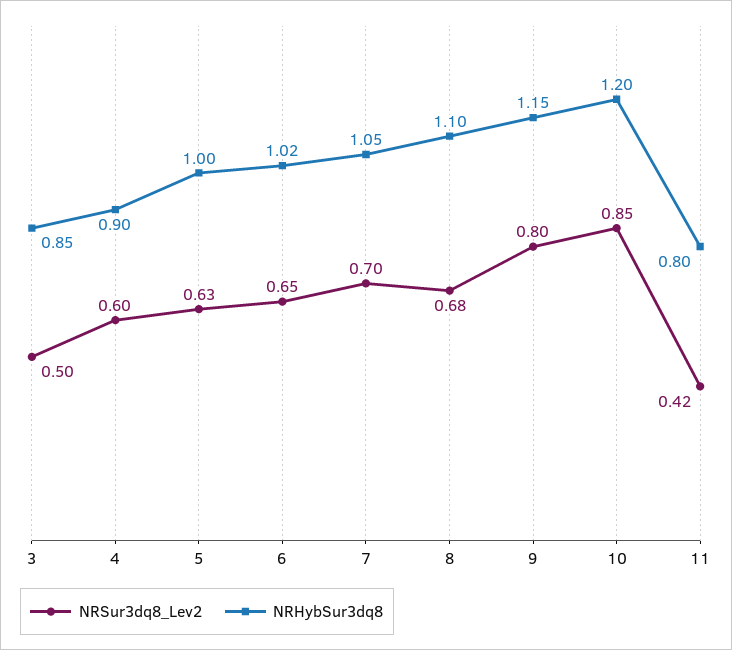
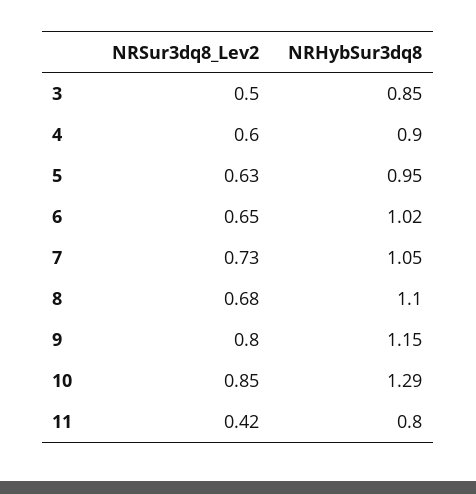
NRHybSur3dq8, 5: 1 -> 0.95
NRSur3dq8_Lev2, 7: 0.7 -> 0.73
NRHybSur3dq8, 10: 1.2 -> 1.29

